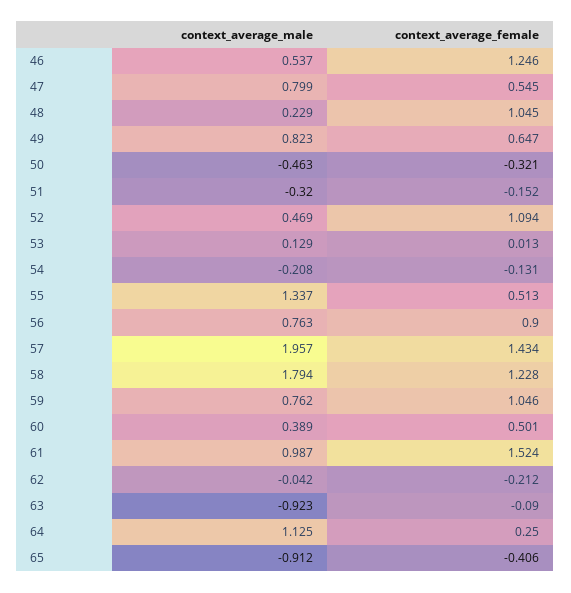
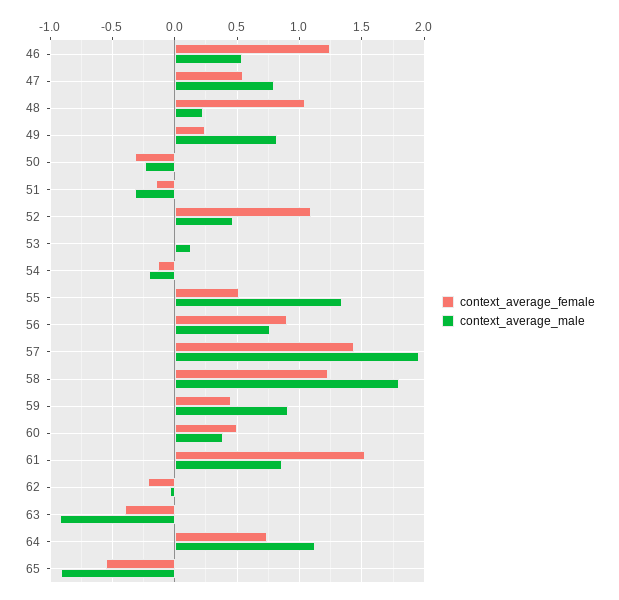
context_average_female, 49: 0.647 -> 0.25
context_average_male, 50: -0.463 -> -0.25
context_average_male, 59: 0.762 -> 0.9
context_average_female, 59: 1.046 -> 0.45
context_average_male, 61: 0.987 -> 0.85
context_average_female, 63: -0.09 -> -0.4
context_average_female, 64: 0.25 -> 0.75
context_average_female, 65: -0.406 -> -0.55

